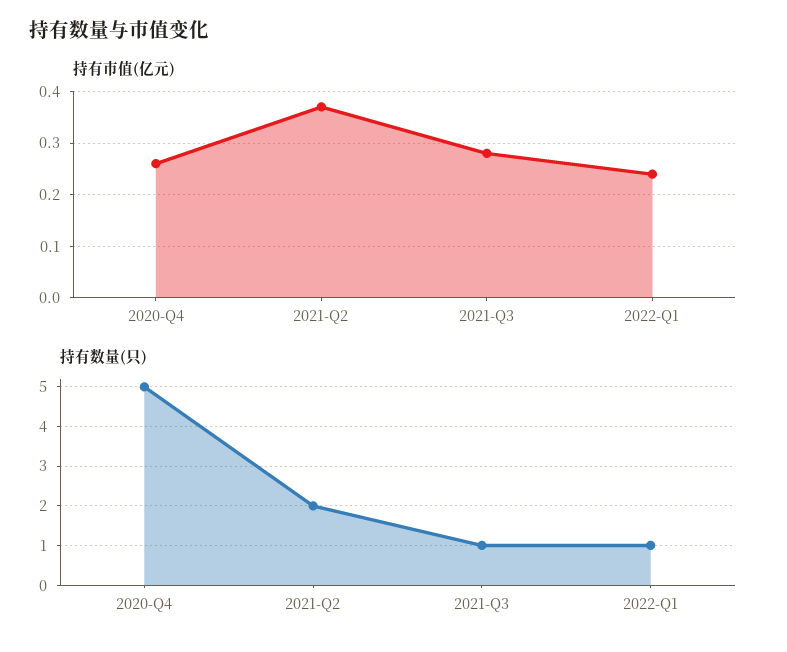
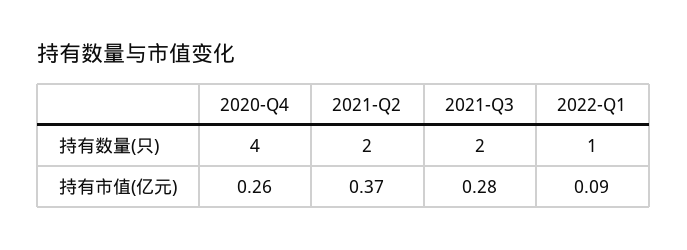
持有市值(亿元), 2022-Q1: 0.25 -> 0.09
持有数量(只), 2020-Q4: 5 -> 4
持有数量(只), 2021-Q3: 1 -> 2

